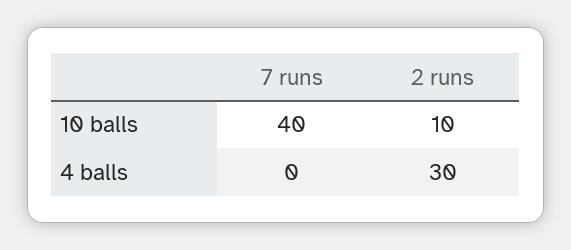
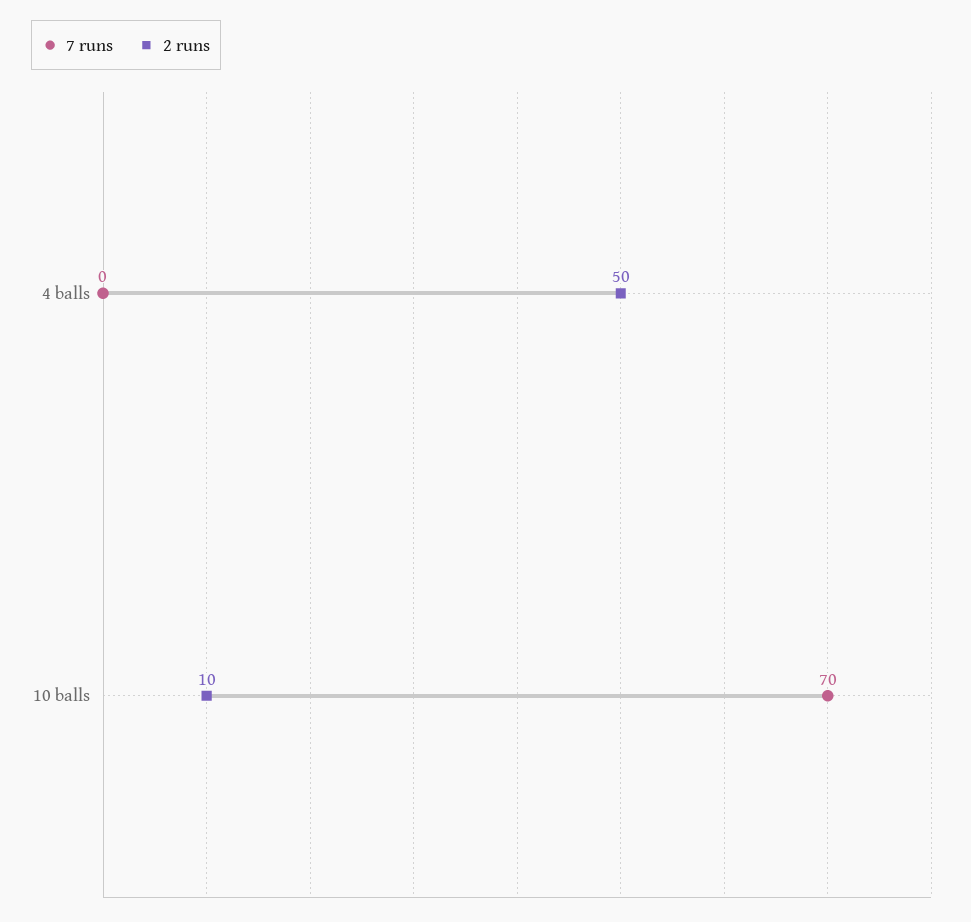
7 runs, 10 balls: 40 -> 70
2 runs, 4 balls: 30 -> 50

